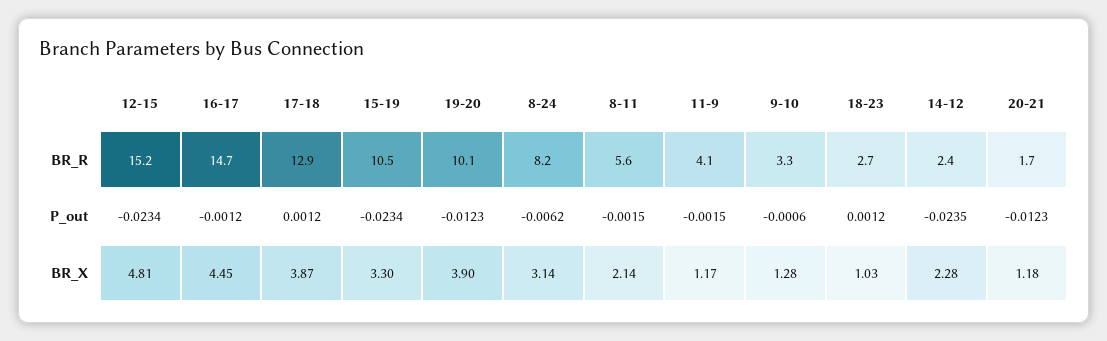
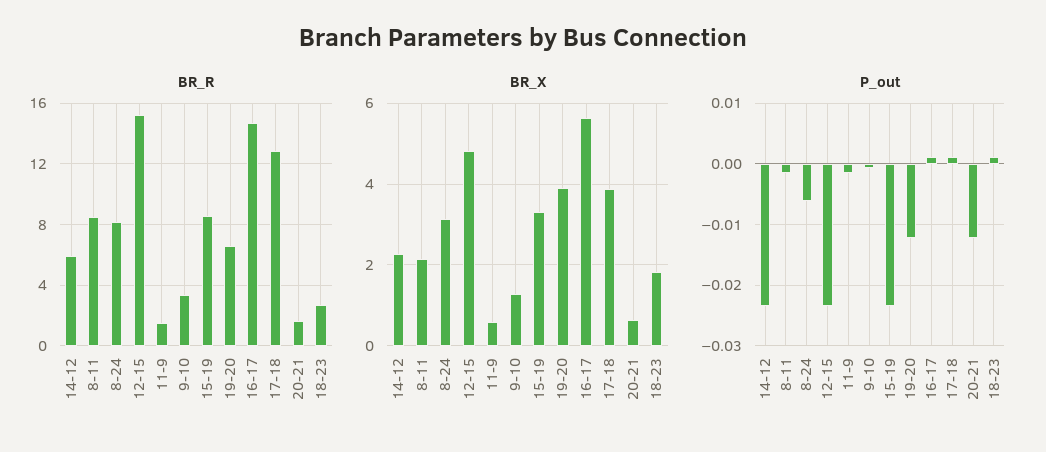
BR_R, 15-19: 10.5 -> 8.5
BR_R, 19-20: 10.1 -> 6.5
BR_R, 8-11: 5.6 -> 8.5
BR_R, 11-9: 4.1 -> 1.5
BR_R, 14-12: 2.4 -> 6
P_out, 16-17: -0.0012 -> 0.001
BR_X, 16-17: 4.45 -> 5.6
BR_X, 11-9: 1.17 -> 0.6
BR_X, 18-23: 1.03 -> 1.8
BR_X, 20-21: 1.18 -> 0.6

